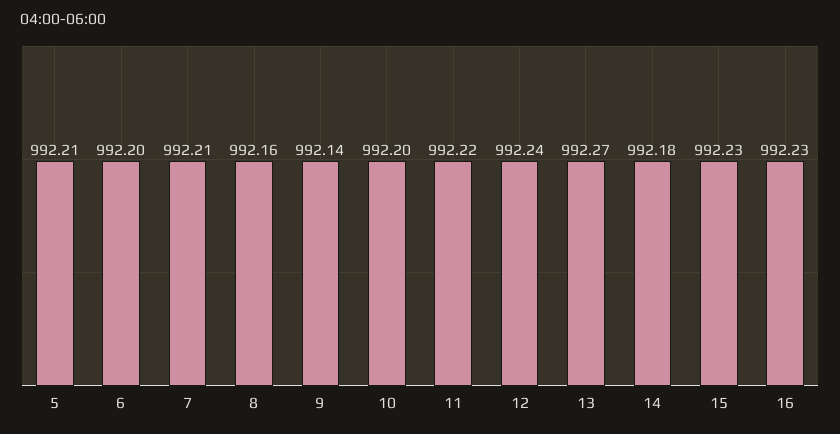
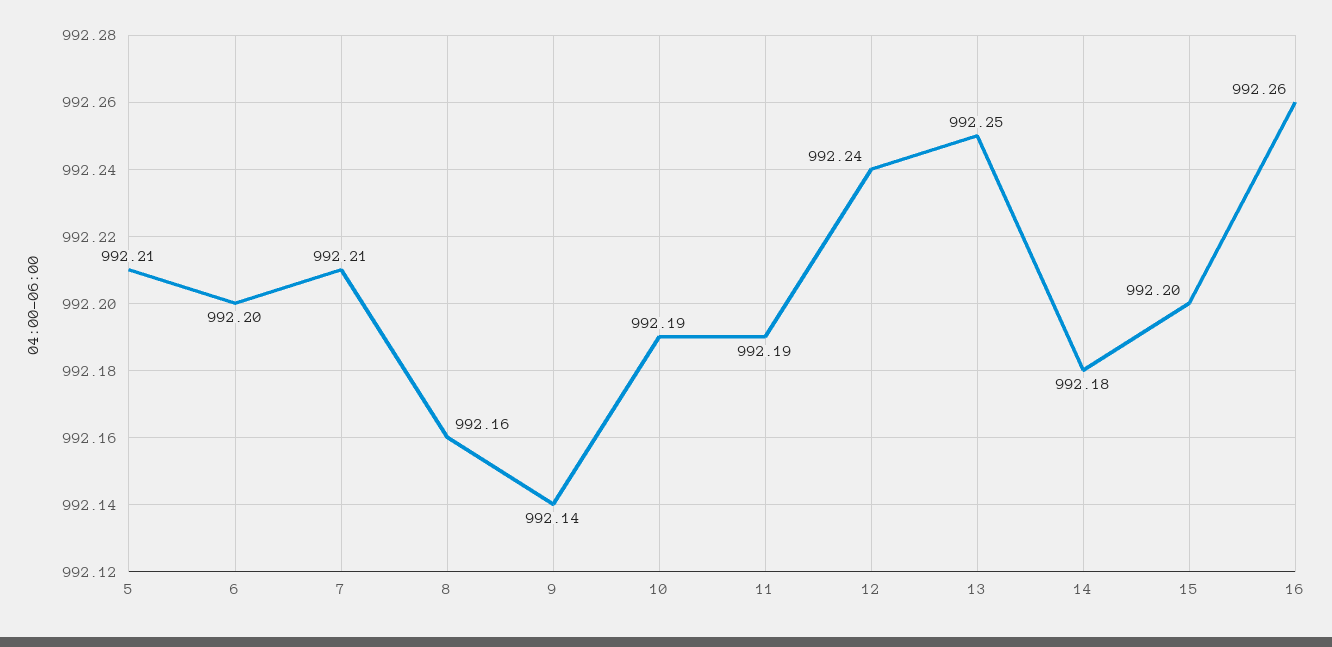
10: 992.2 -> 992.19
11: 992.22 -> 992.19
13: 992.27 -> 992.25
15: 992.23 -> 992.2
16: 992.23 -> 992.26

